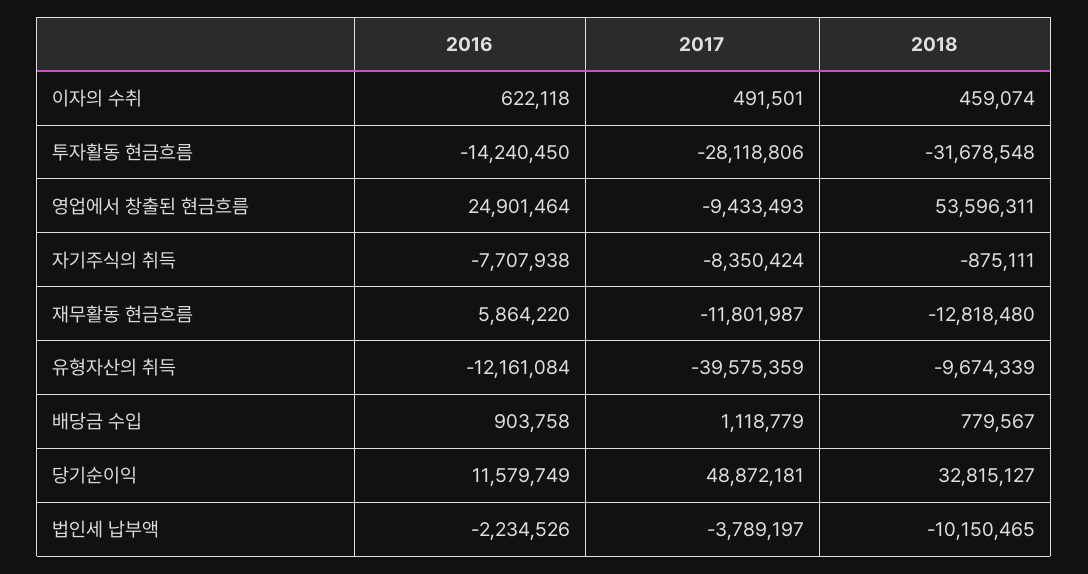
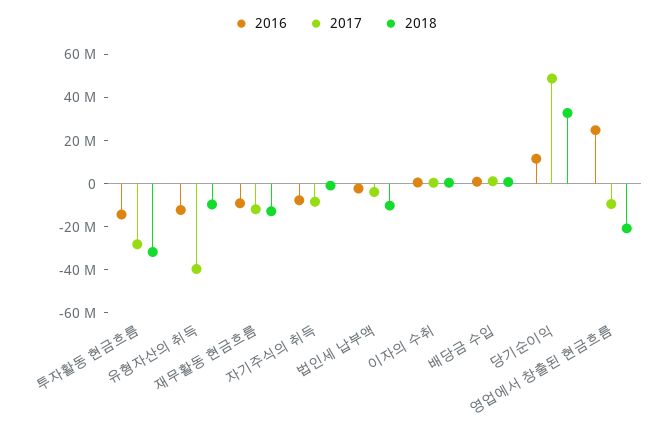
2018, 영업에서 창출된 현금흐름: 53596311 -> -20000000
2016, 재무활동 현금흐름: 5864220 -> -10000000

